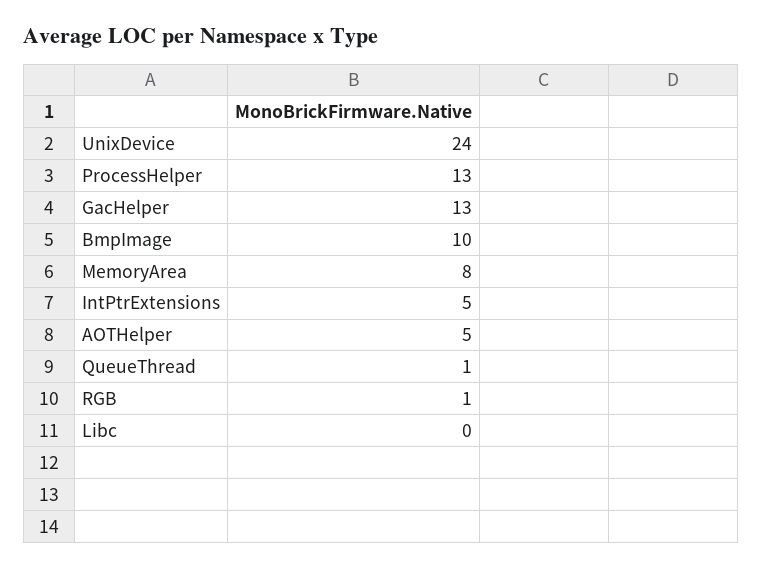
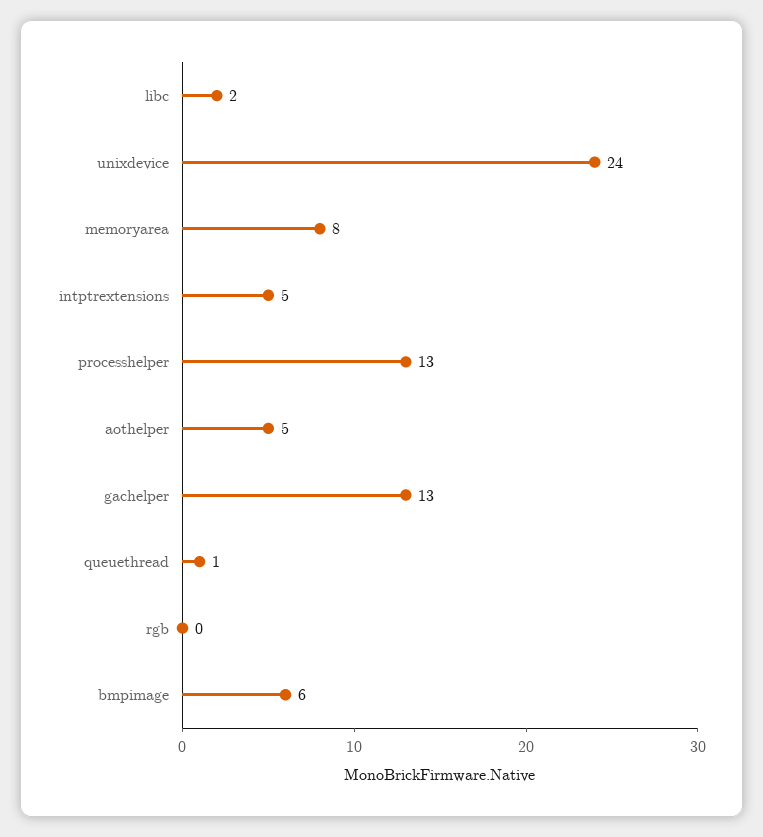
BmpImage: 10 -> 6
RGB: 1 -> 0
Libc: 0 -> 2

